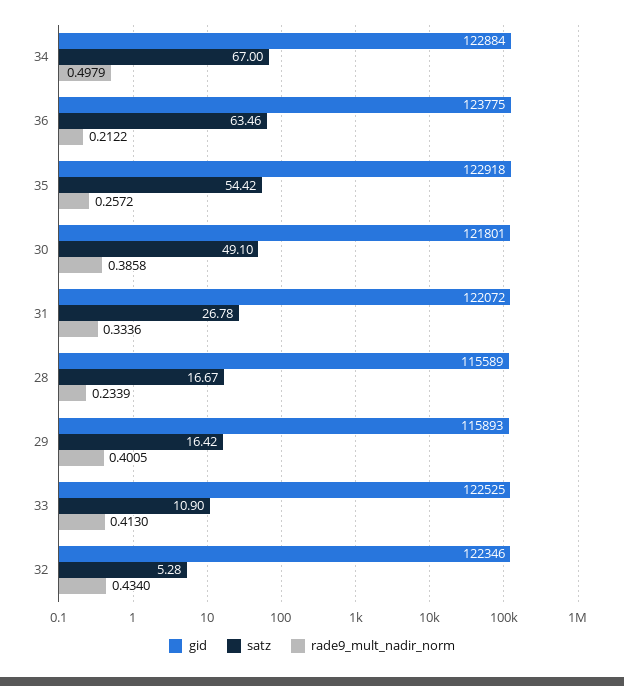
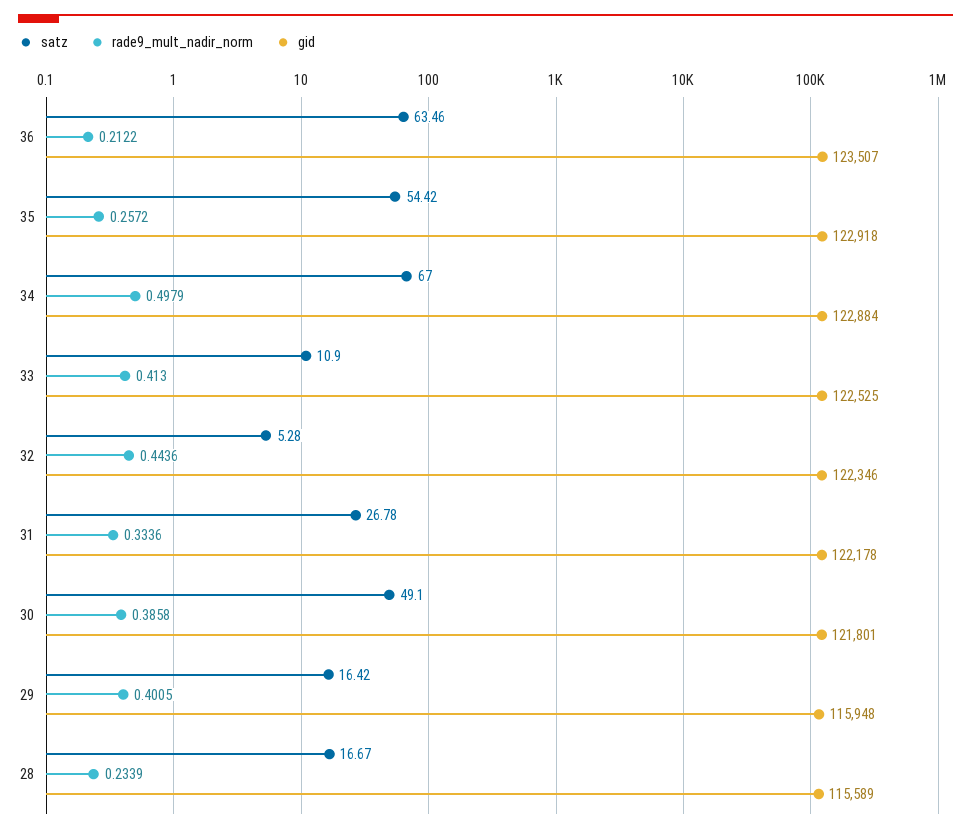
gid, 36: 123775 -> 123507
gid, 31: 122072 -> 122178
gid, 29: 115893 -> 115948
rade9_mult_nadir_norm, 32: 0.434 -> 0.4436

